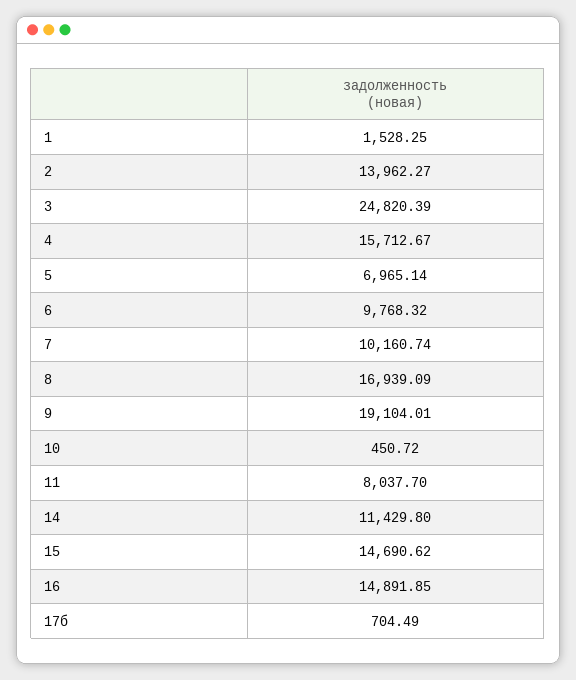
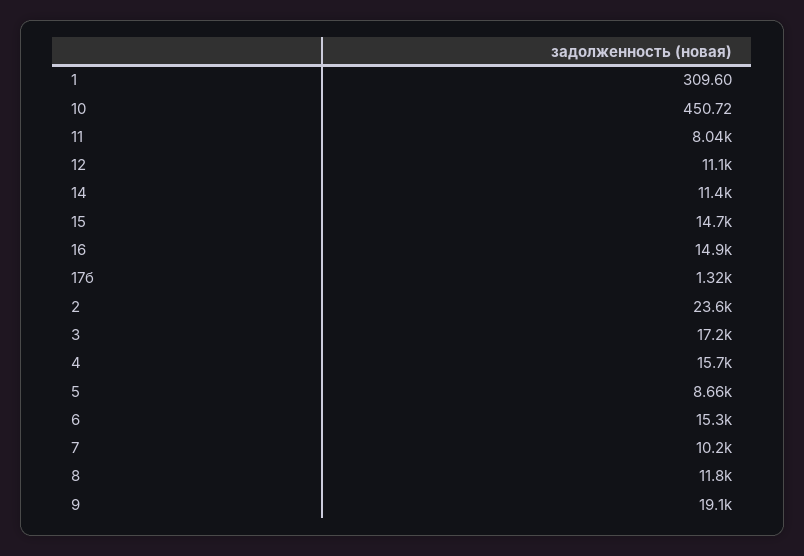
1: 1528.25 -> 309.6
2: 13962.27 -> 23600
3: 24820.39 -> 17200
5: 6965.14 -> 8660
6: 9768.32 -> 15300
8: 16939.09 -> 11800
17б: 704.49 -> 1320
12: none -> 11100

